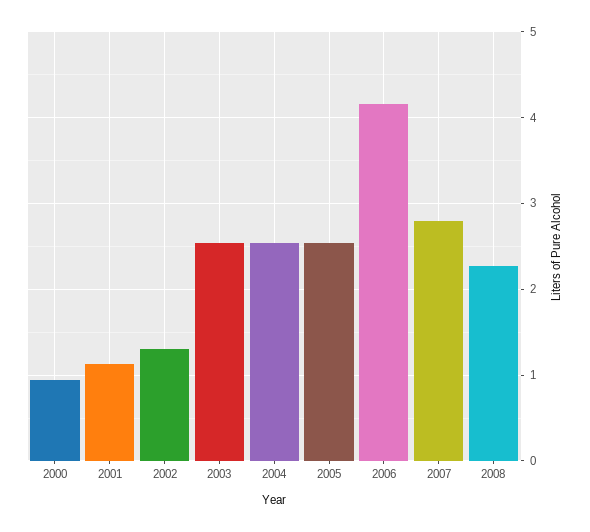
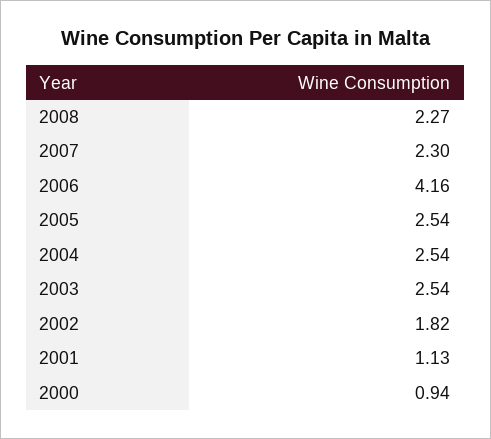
2002: 1.3 -> 1.82
2007: 2.8 -> 2.3

